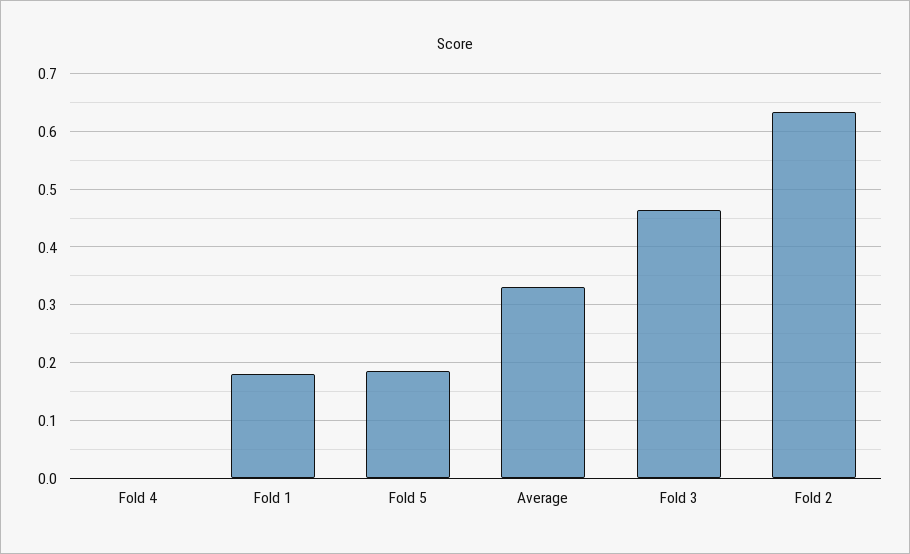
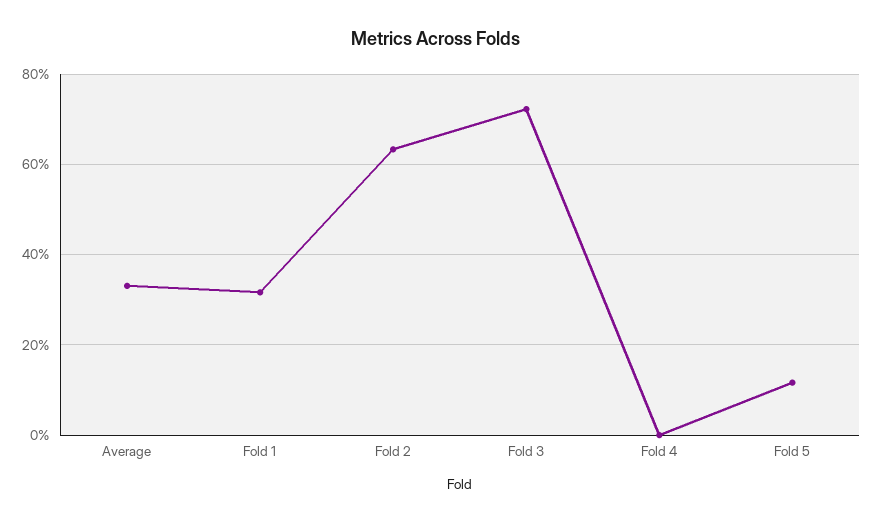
Fold 1: 0.18 -> 0.32
Fold 5: 0.18 -> 0.12
Fold 3: 0.46 -> 0.72

